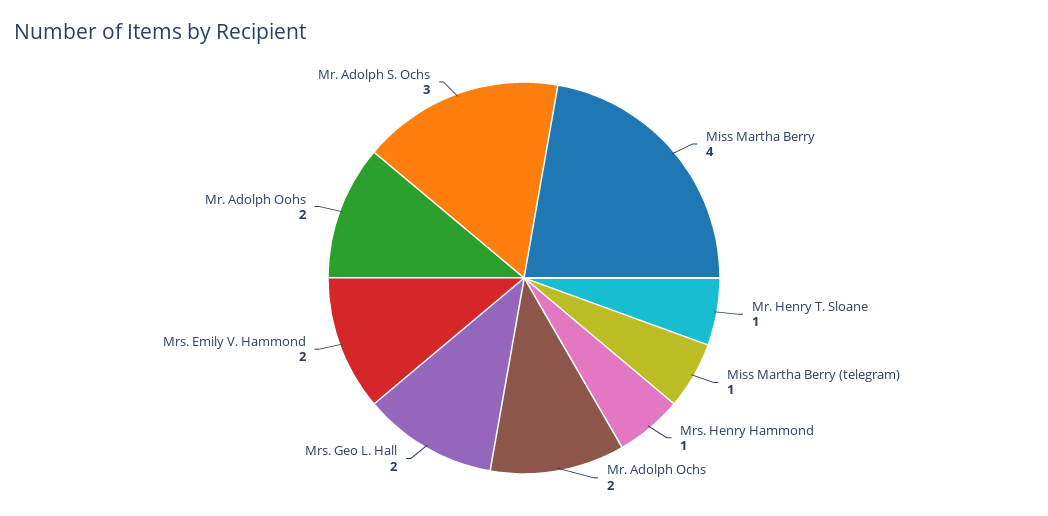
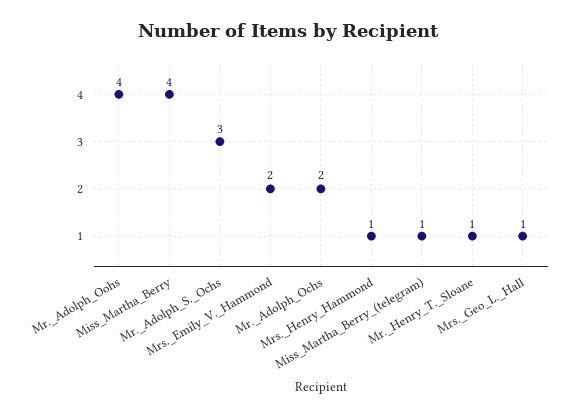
Mrs. Geo L. Hall: 2 -> 1
Mr. Adolph Oohs: 2 -> 4

